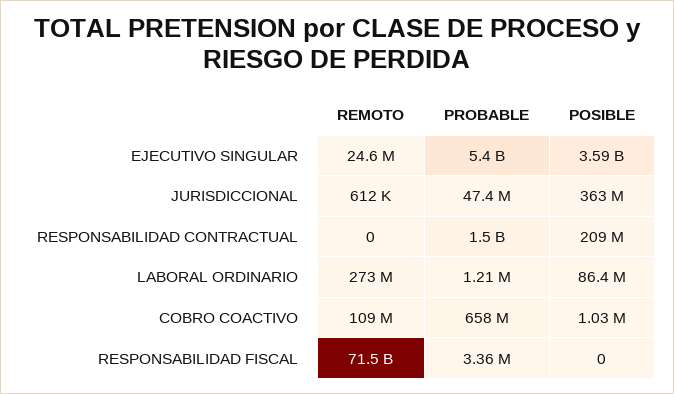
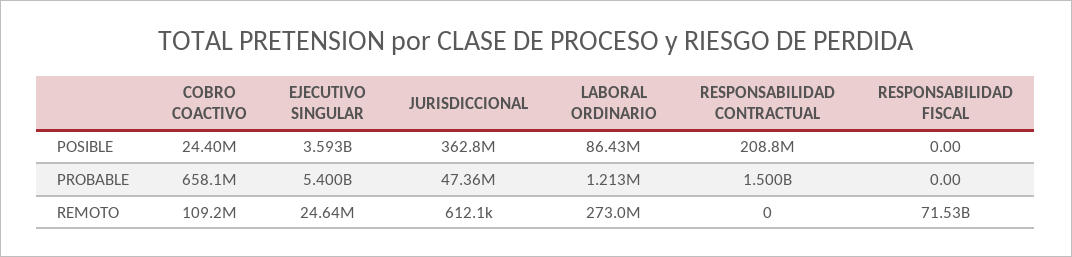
POSIBLE, COBRO COACTIVO: 1030000 -> 24400000
PROBABLE, RESPONSABILIDAD FISCAL: 3360000 -> 0

